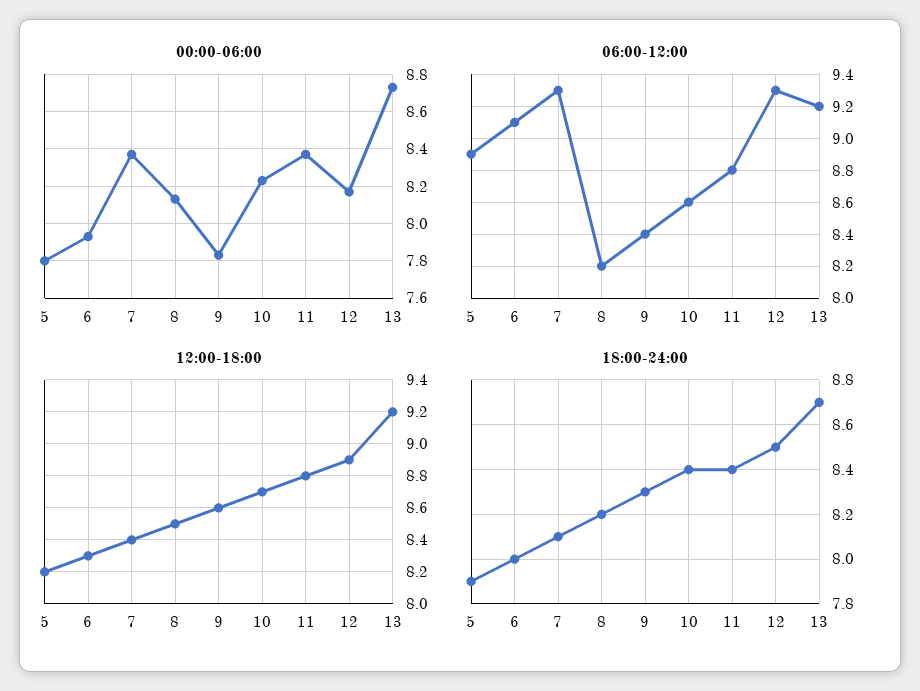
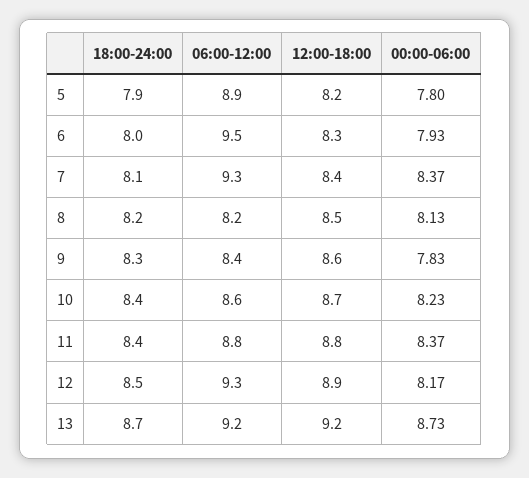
06:00-12:00, 6: 9.1 -> 9.5

